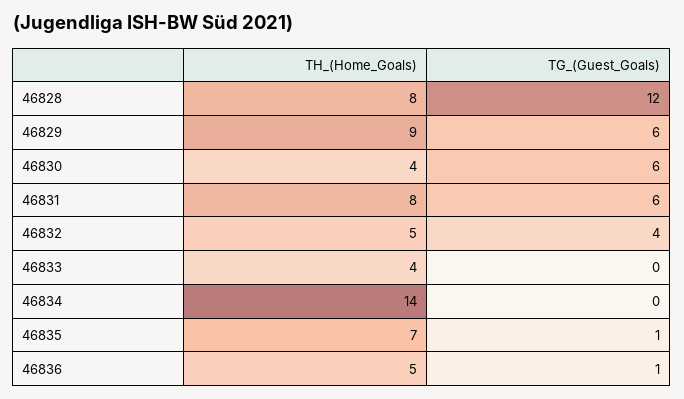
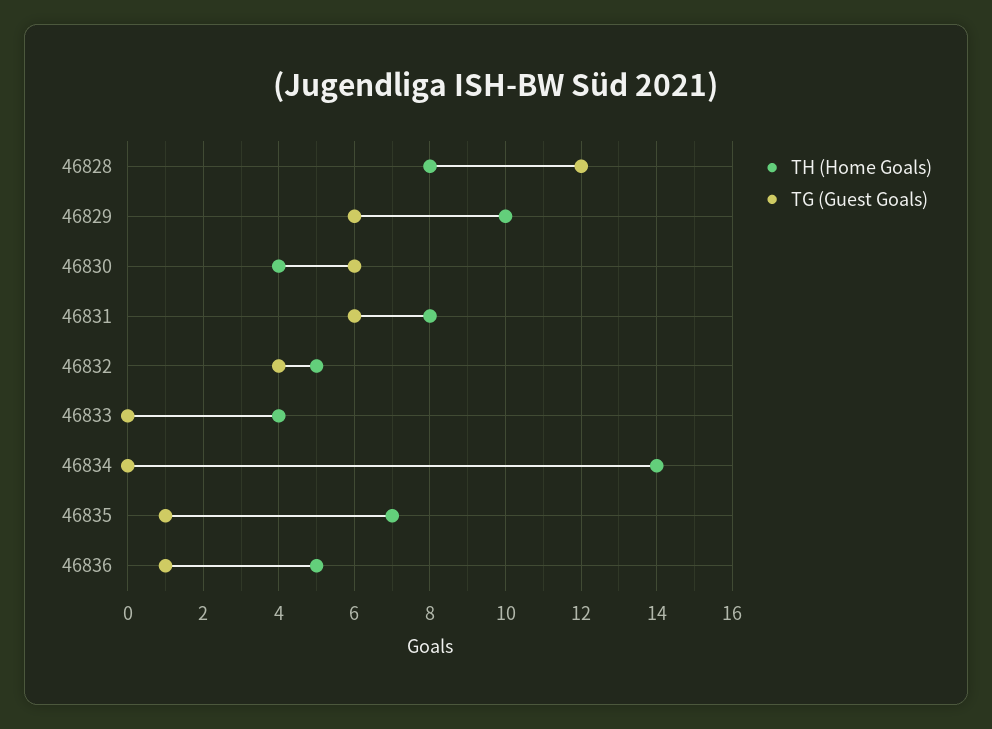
TH_(Home_Goals), 46829: 9 -> 10

